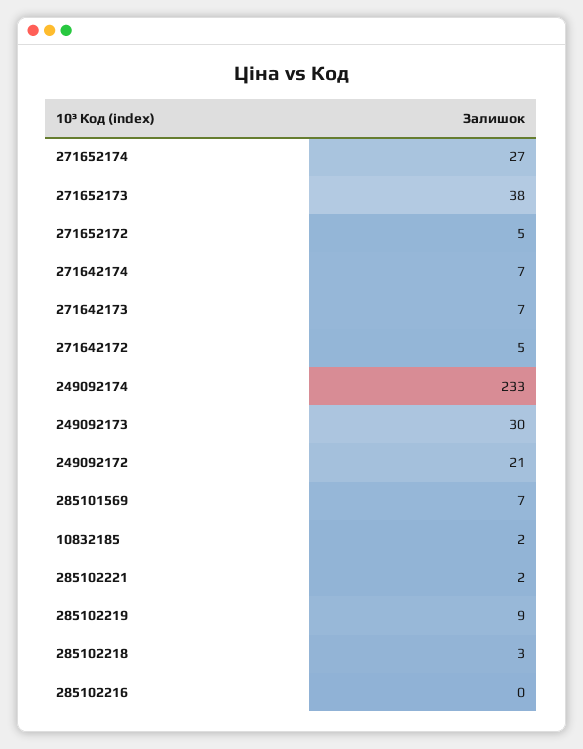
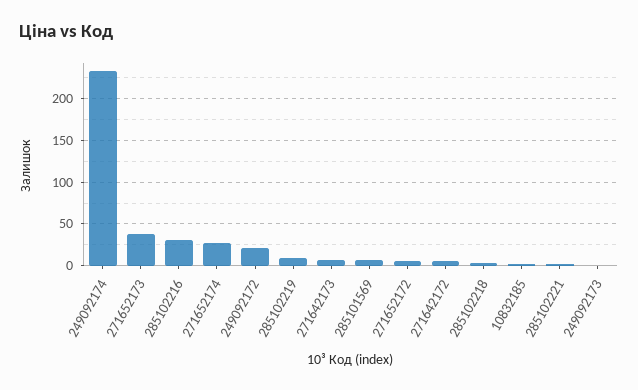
271642174: 7 -> none
249092173: 30 -> 0
285102216: 0 -> 30

